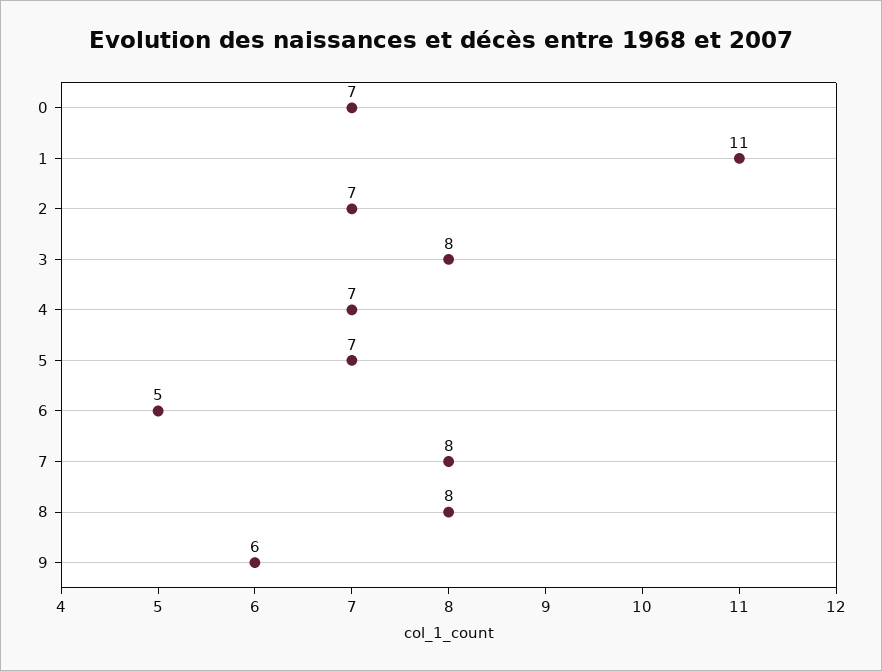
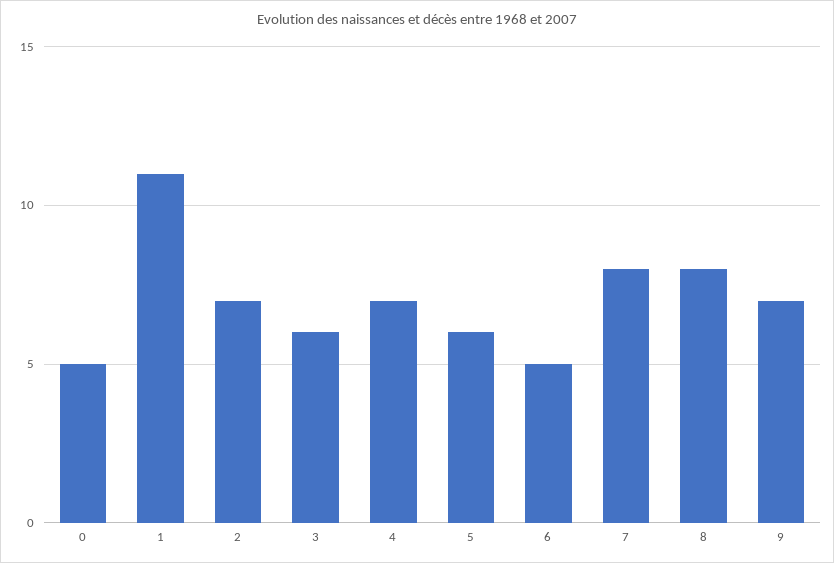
0: 7 -> 5
3: 8 -> 6
5: 7 -> 6
9: 6 -> 7

